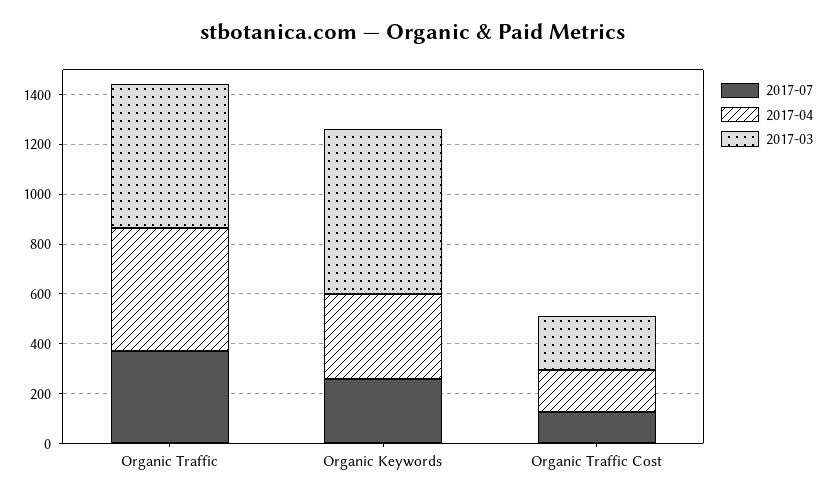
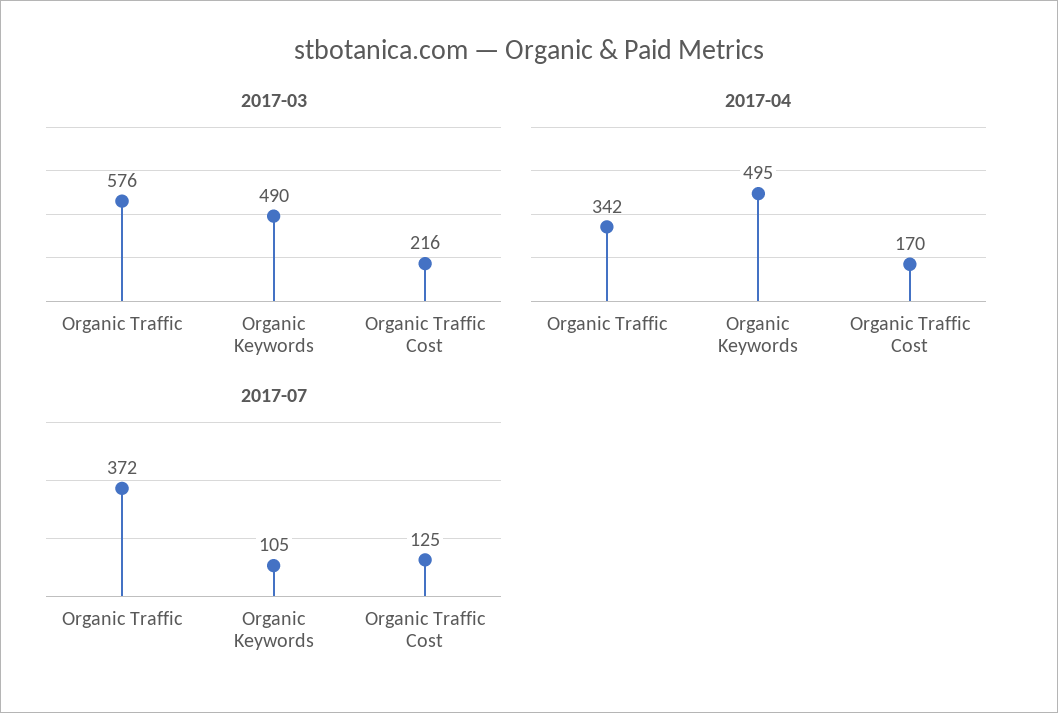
2017-04, Organic Traffic: 500 -> 342
2017-07, Organic Keywords: 250 -> 105
2017-04, Organic Keywords: 350 -> 495
2017-03, Organic Keywords: 650 -> 490

